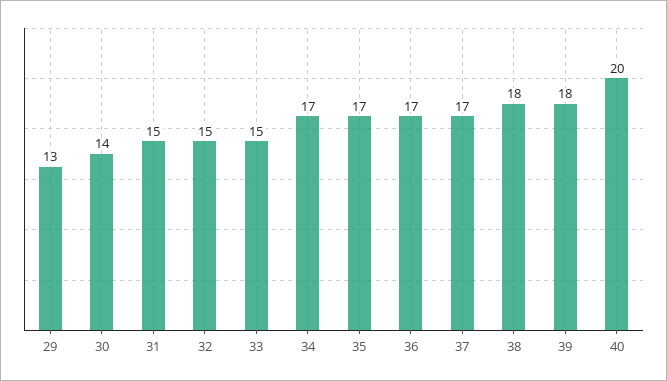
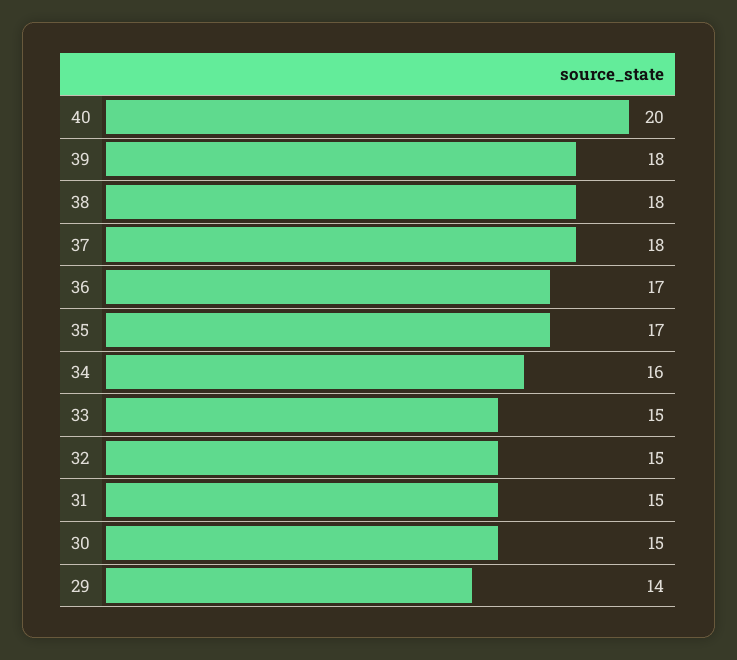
29: 13 -> 14
30: 14 -> 15
34: 17 -> 16
37: 17 -> 18

